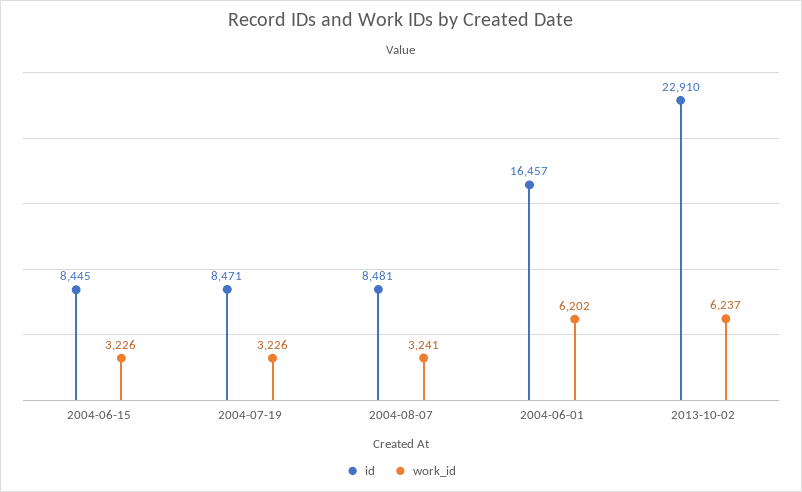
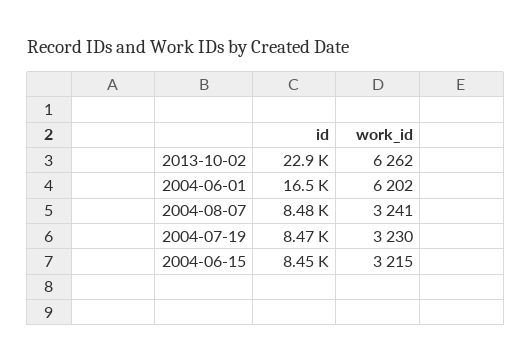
work_id, 2004-06-15: 3226 -> 3215
work_id, 2004-07-19: 3226 -> 3230
work_id, 2013-10-02: 6237 -> 6262

